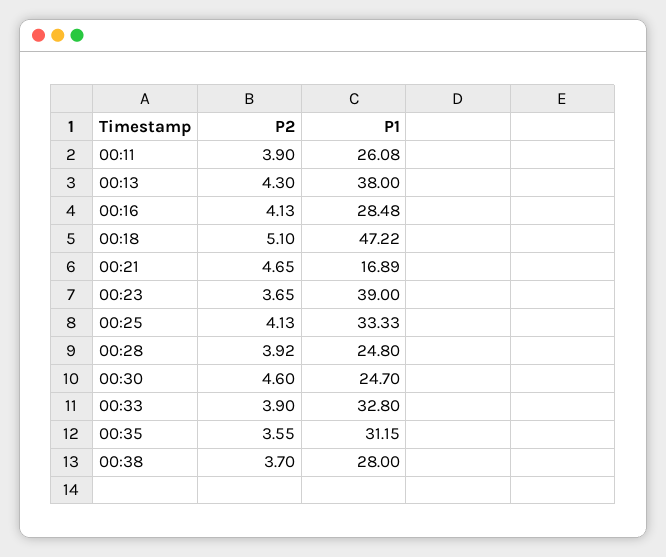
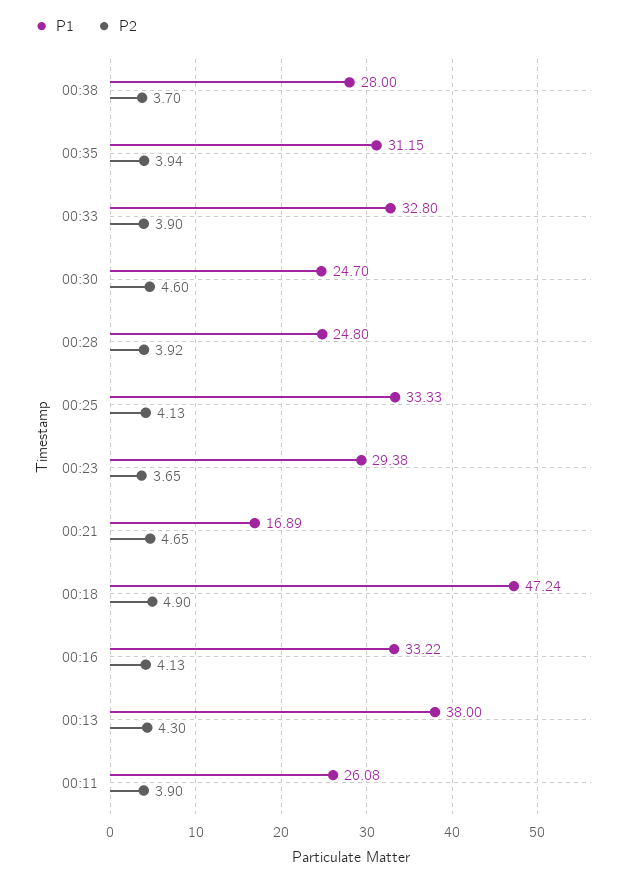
P1, 00:16: 28.48 -> 33.22
P2, 00:18: 5.1 -> 4.9
P1, 00:18: 47.22 -> 47.24
P1, 00:23: 39 -> 29.38
P2, 00:35: 3.55 -> 3.94

